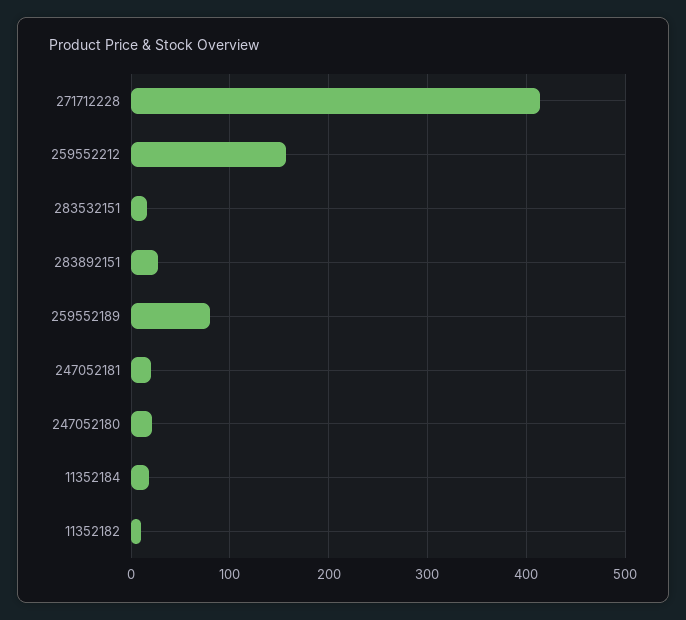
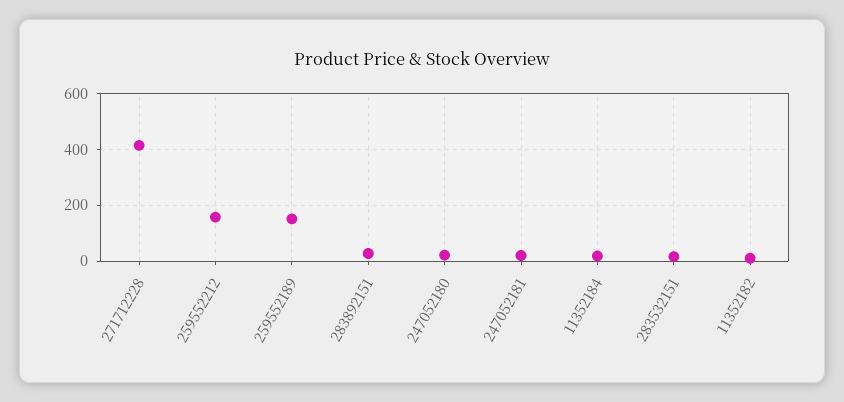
259552189: 80 -> 150

